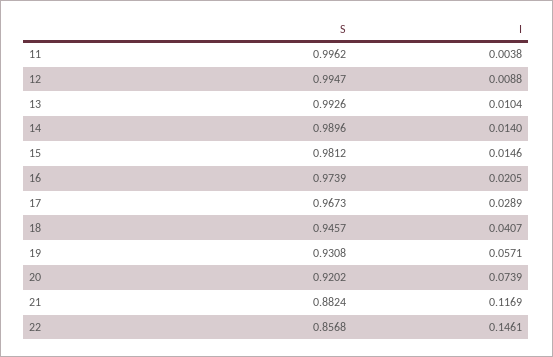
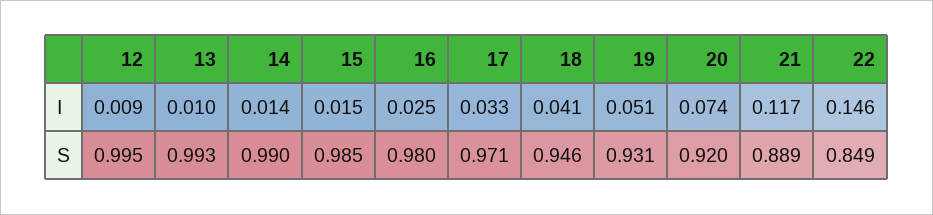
S, 11: 0.9962 -> none
I, 11: 0.0038 -> none
S, 15: 0.9812 -> 0.985
S, 16: 0.9739 -> 0.98
I, 16: 0.0205 -> 0.025
S, 17: 0.9673 -> 0.971
I, 17: 0.0289 -> 0.033
I, 19: 0.0571 -> 0.051
S, 21: 0.8824 -> 0.889
S, 22: 0.8568 -> 0.849

